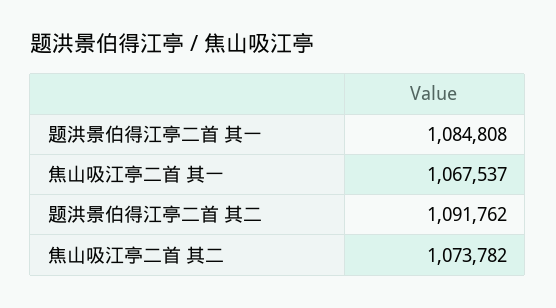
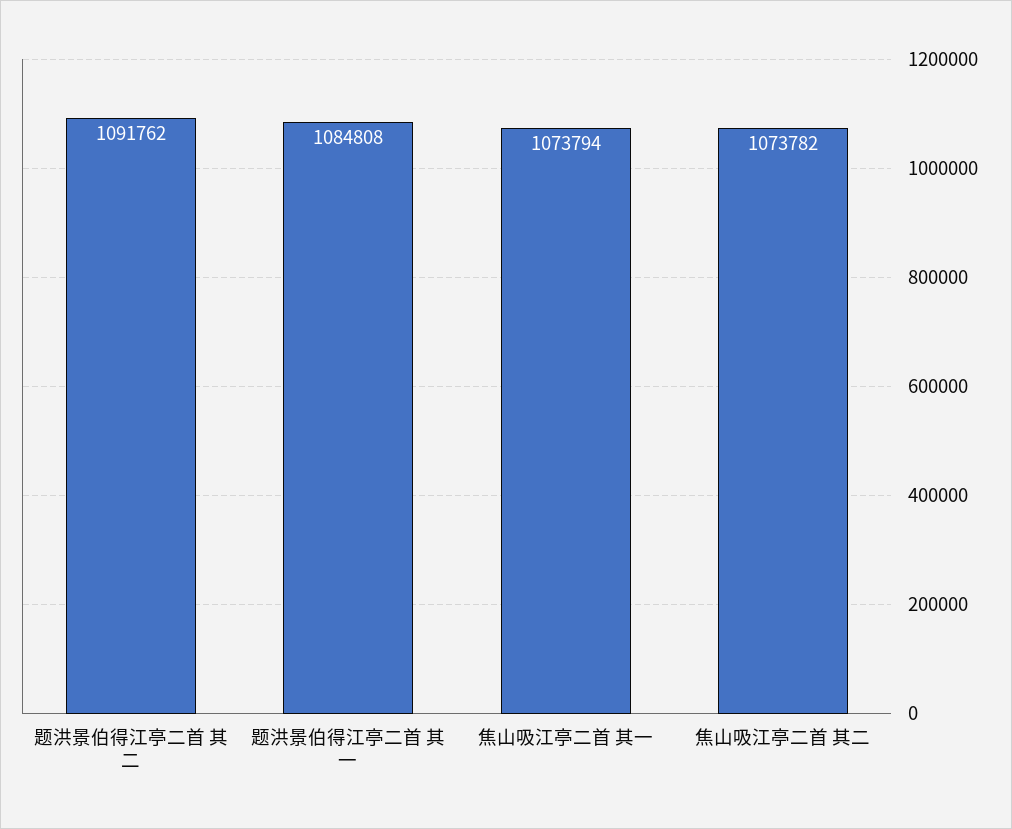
焦山吸江亭二首 其一: 1067537 -> 1073794

